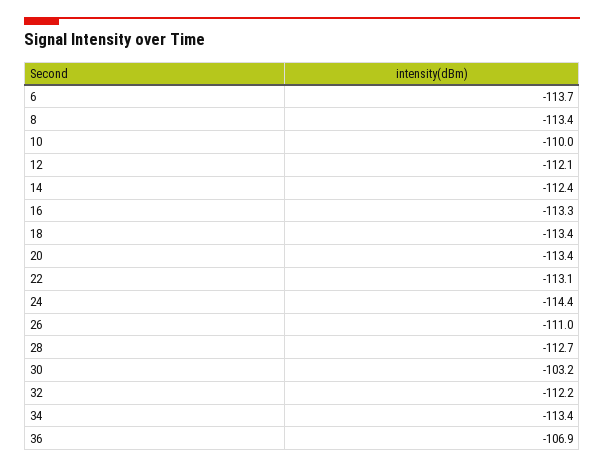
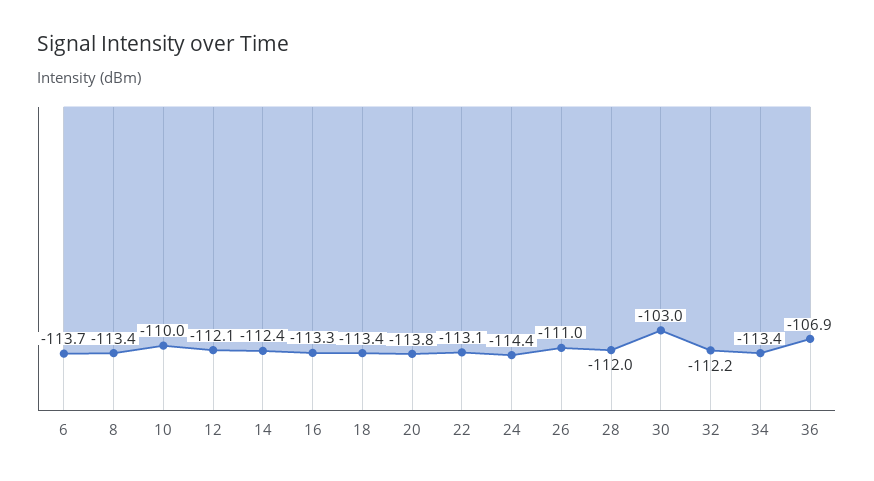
20: -113.4 -> -113.8
28: -112.7 -> -112
30: -103.2 -> -103

